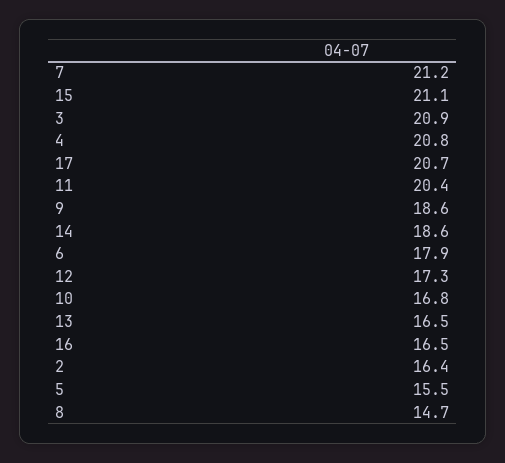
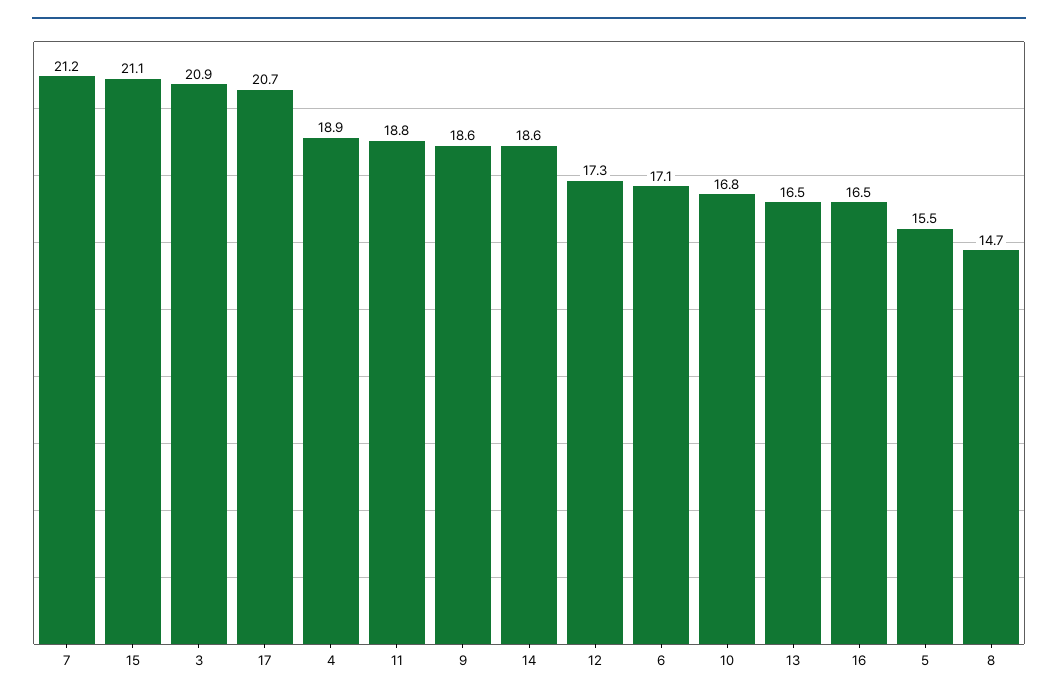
4: 20.8 -> 18.9
11: 20.4 -> 18.8
6: 17.9 -> 17.1
2: 16.4 -> none

